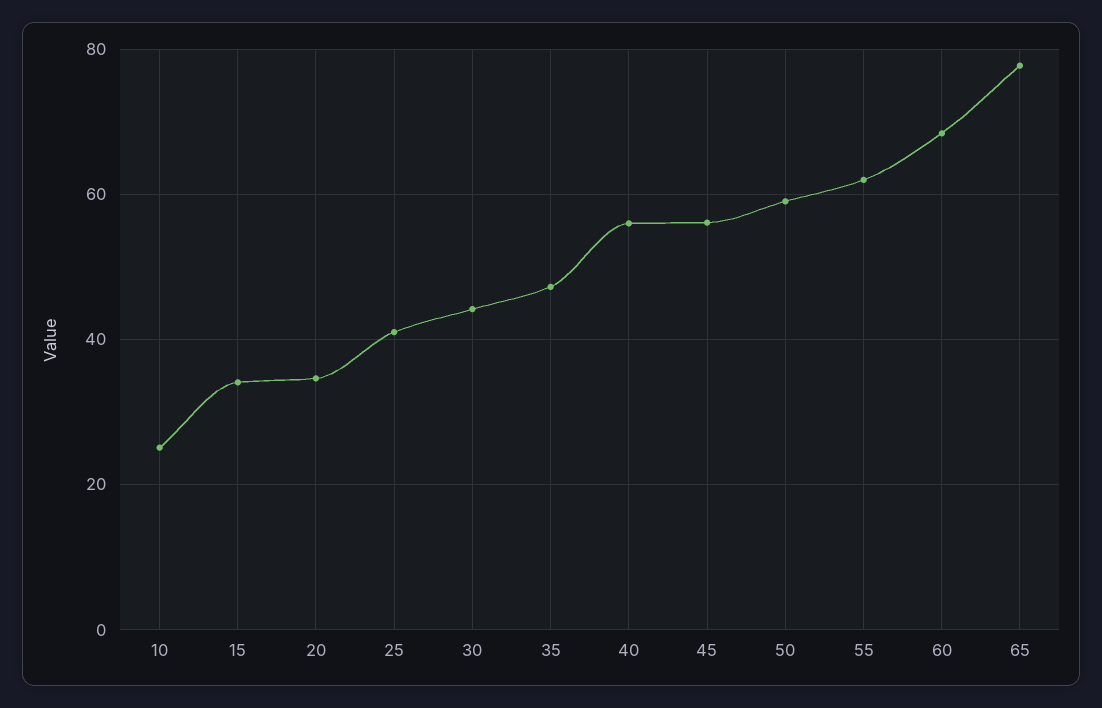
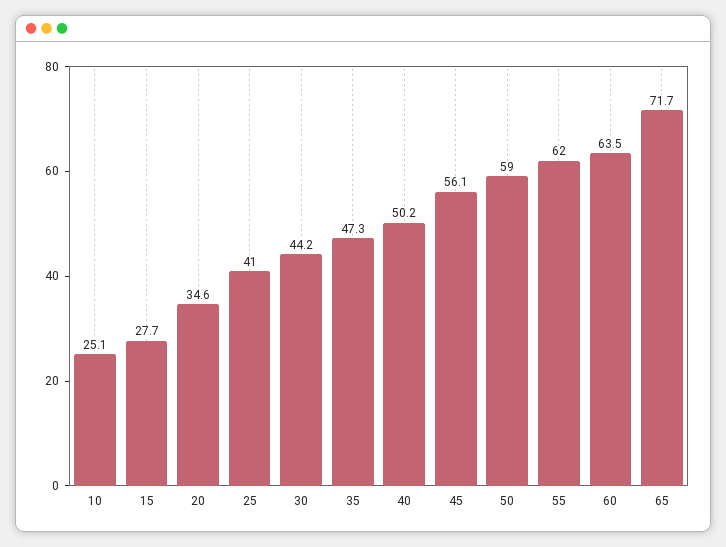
15: 34 -> 27.7
40: 56 -> 50.2
60: 68 -> 63.5
65: 78 -> 71.7

